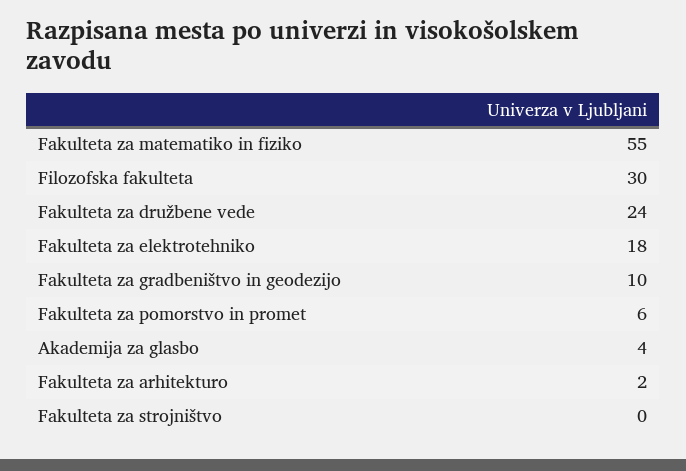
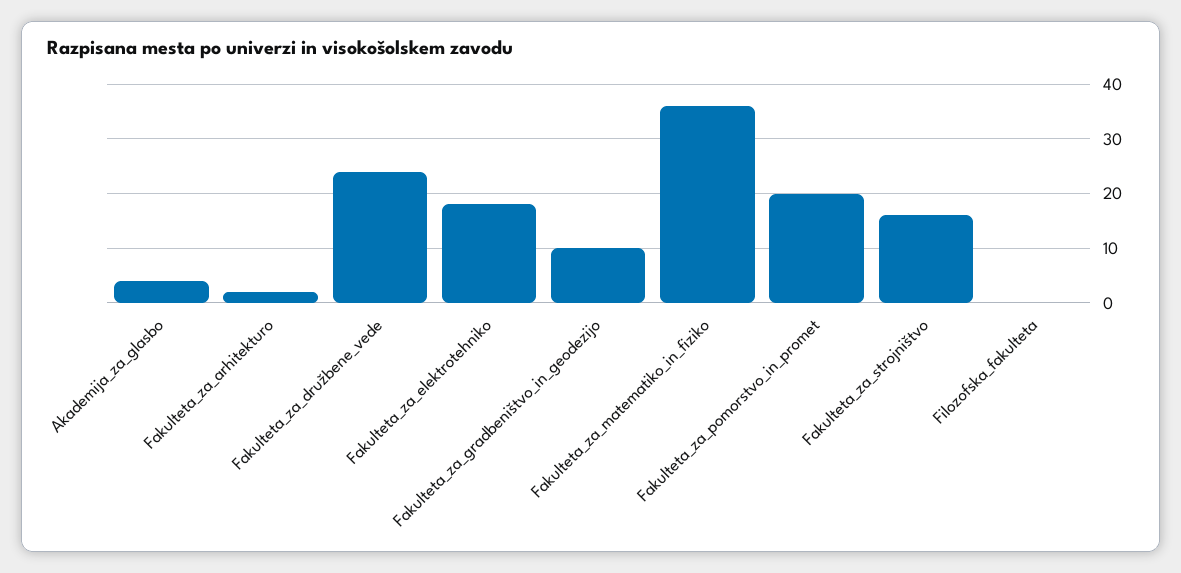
Fakulteta za matematiko in fiziko: 55 -> 35
Filozofska fakulteta: 30 -> 0
Fakulteta za pomorstvo in promet: 6 -> 20
Fakulteta za strojništvo: 0 -> 15

